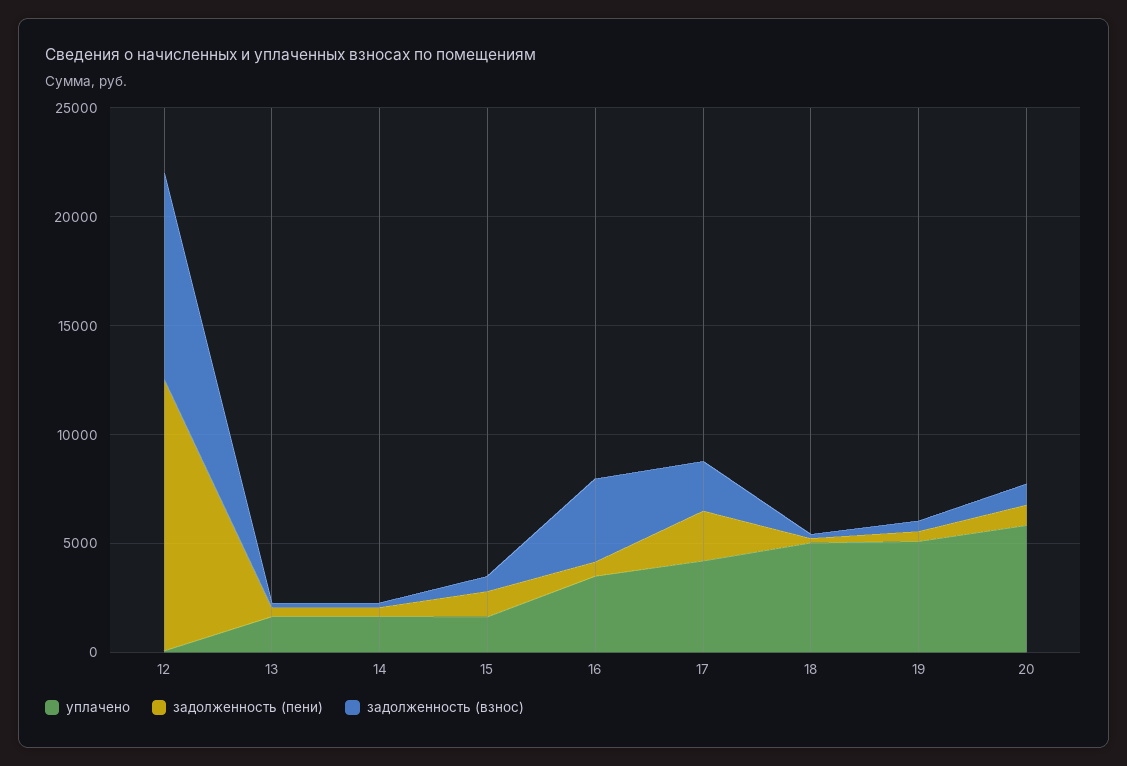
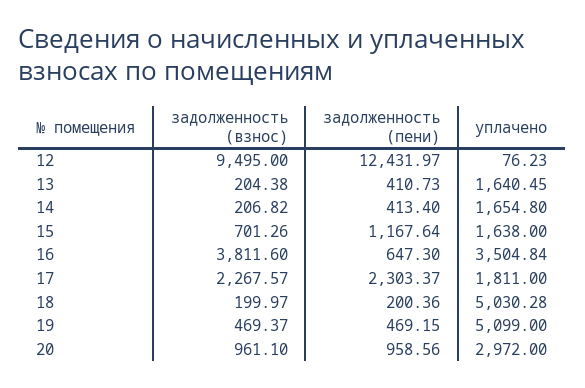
уплачено, 17: 4000 -> 1811
уплачено, 20: 6000 -> 2972

